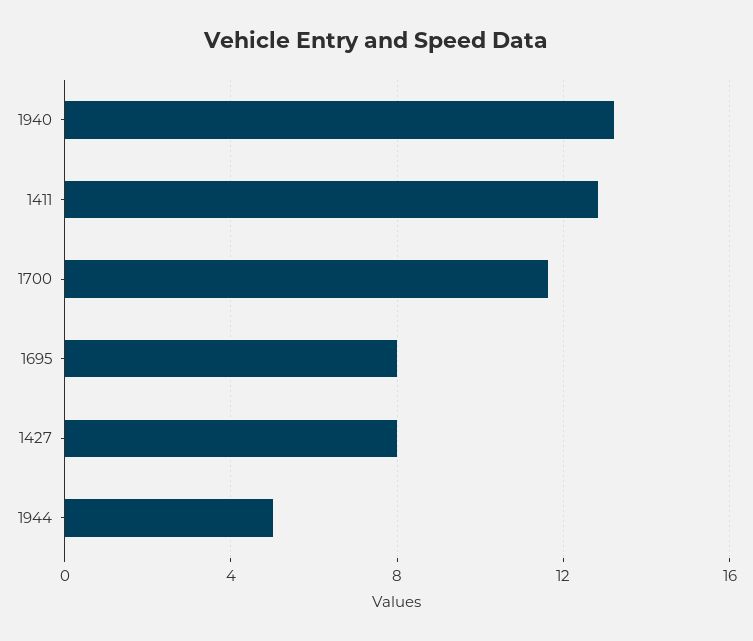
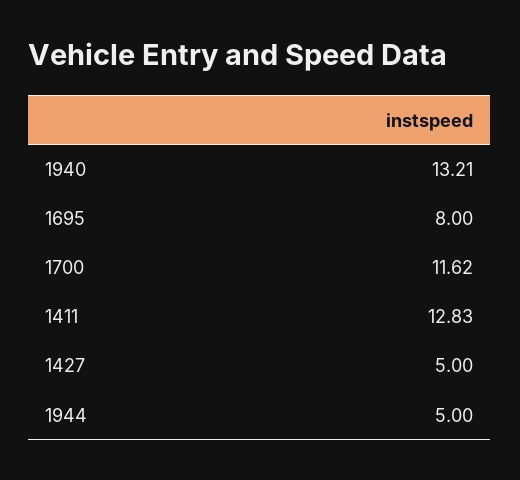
1427: 8 -> 5

